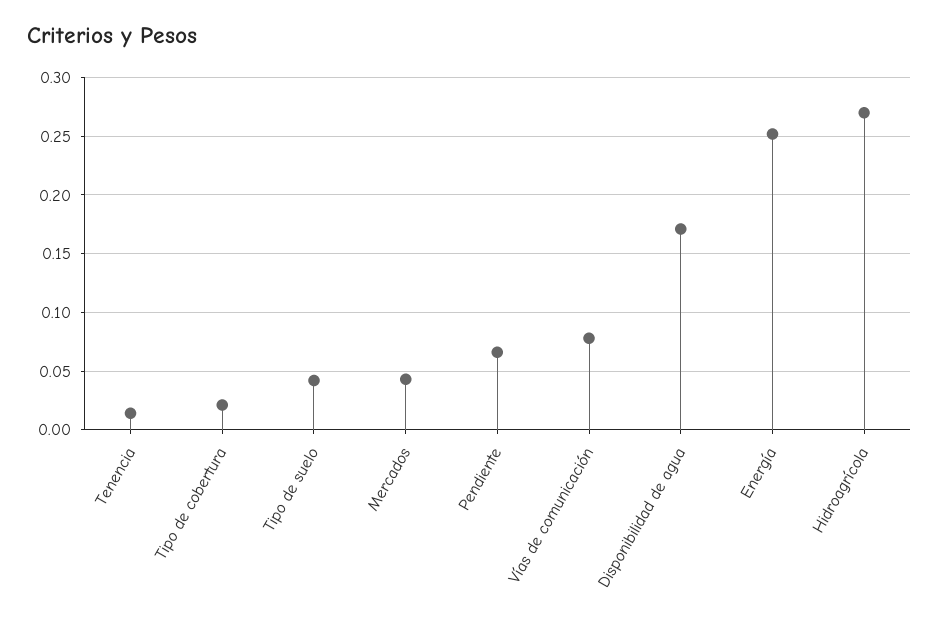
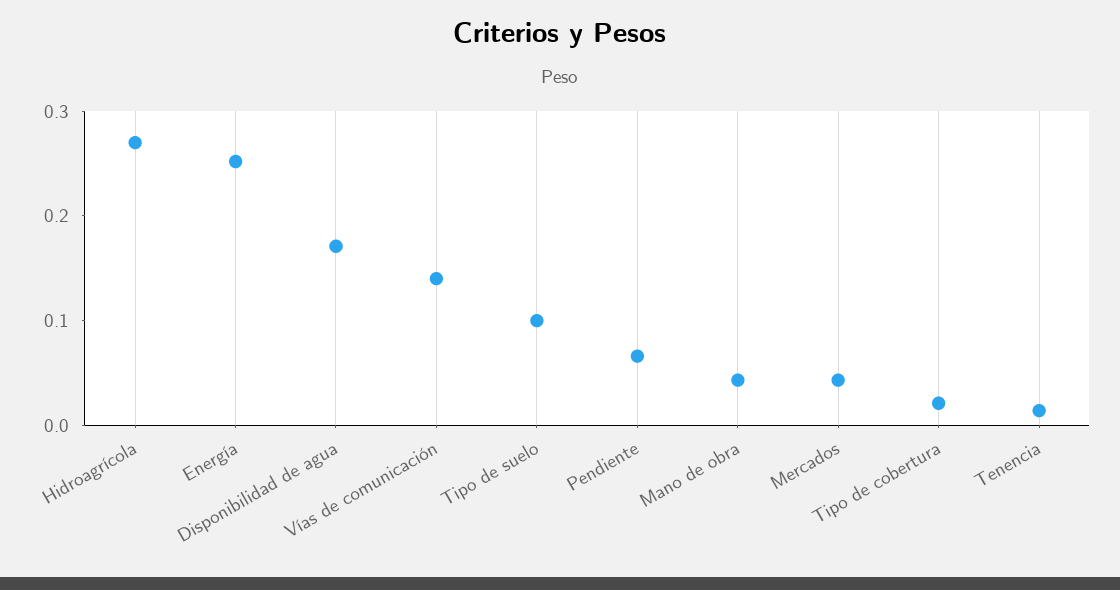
Tipo de suelo: 0.04 -> 0.1
Vías de comunicación: 0.08 -> 0.14
Mano de obra: none -> 0.04

